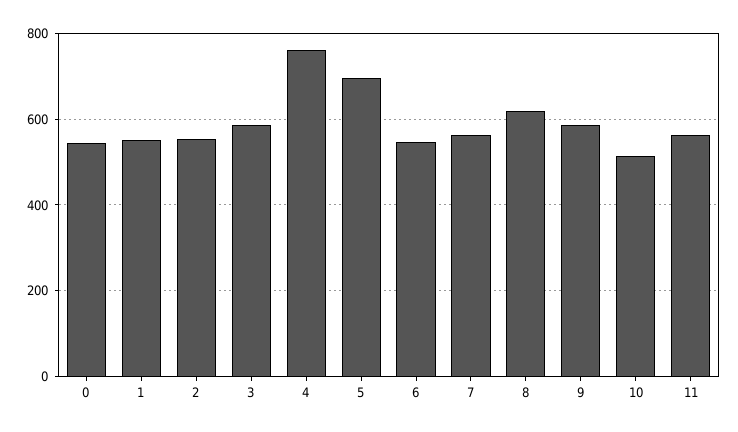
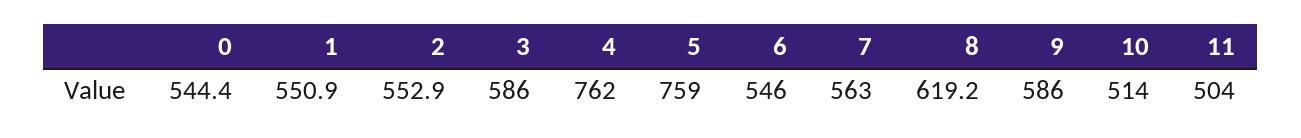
5: 700 -> 759
11: 560 -> 504

